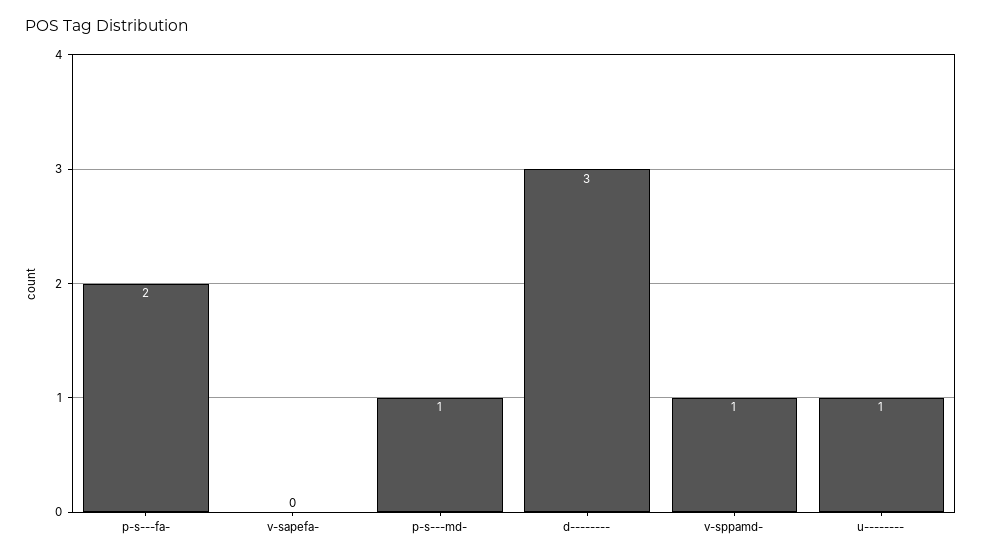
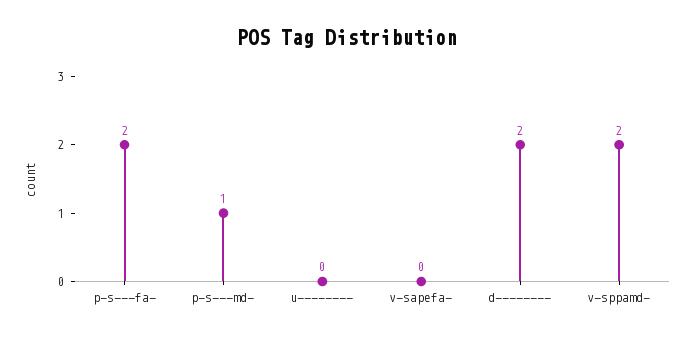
d--------: 3 -> 2
v-sppamd-: 1 -> 2
u--------: 1 -> 0

